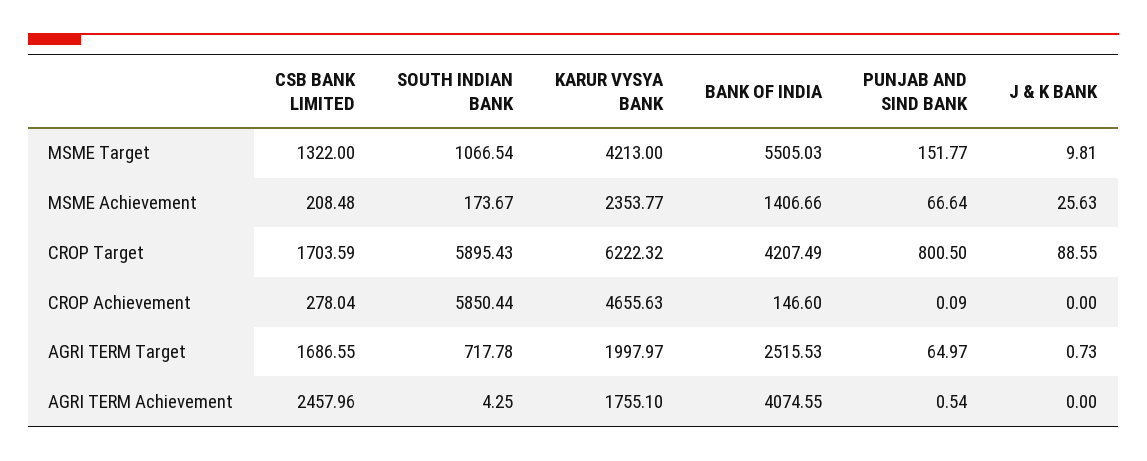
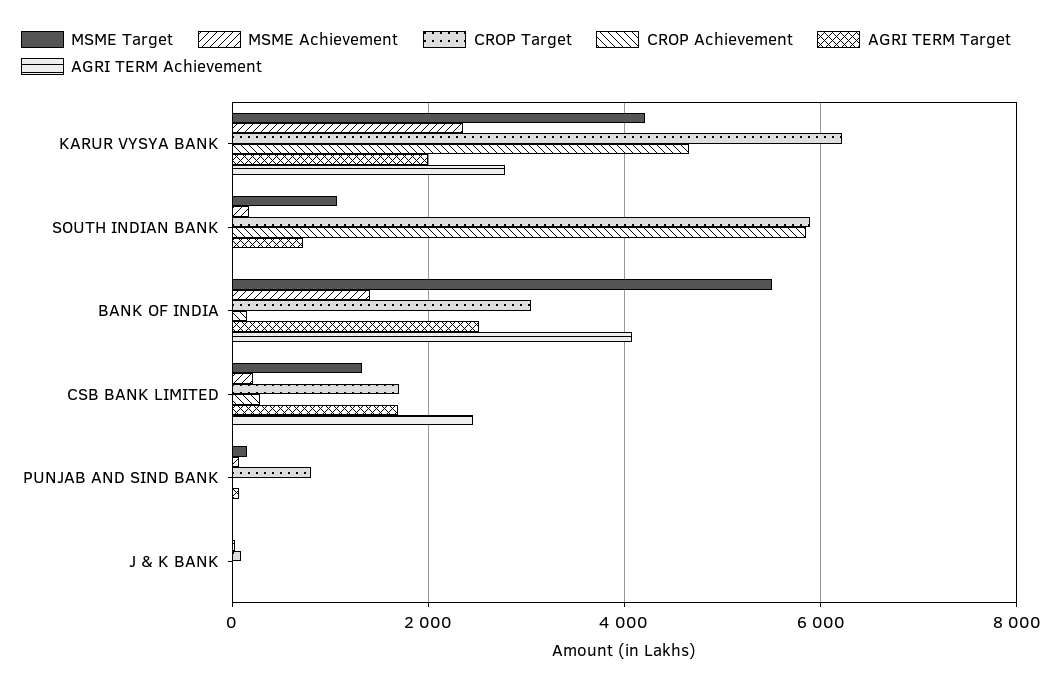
CROP Target, BANK OF INDIA: 4207.49 -> 3000
AGRI TERM Achievement, KARUR VYSYA BANK: 1755.1 -> 2800

